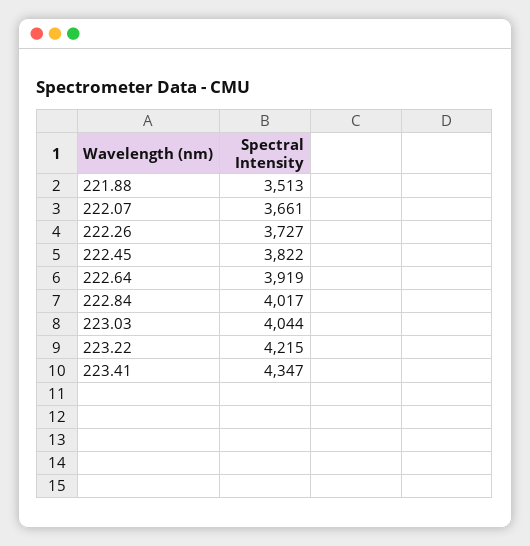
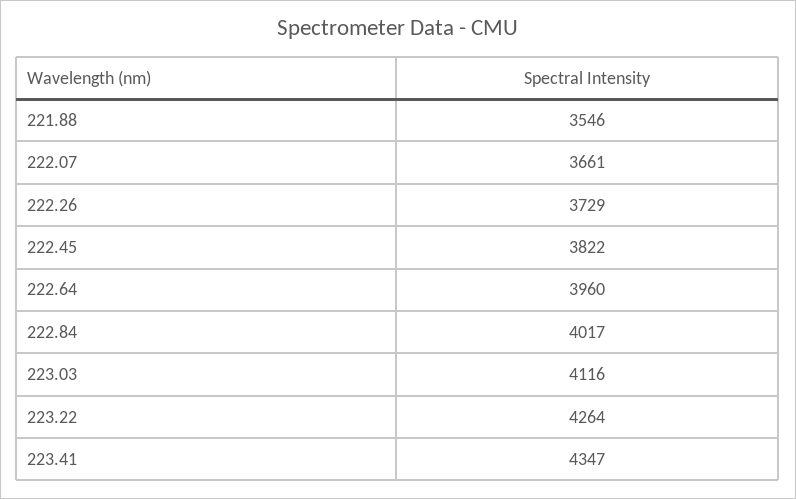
221.88: 3513 -> 3546
222.26: 3727 -> 3729
222.64: 3919 -> 3960
223.03: 4044 -> 4116
223.22: 4215 -> 4264

